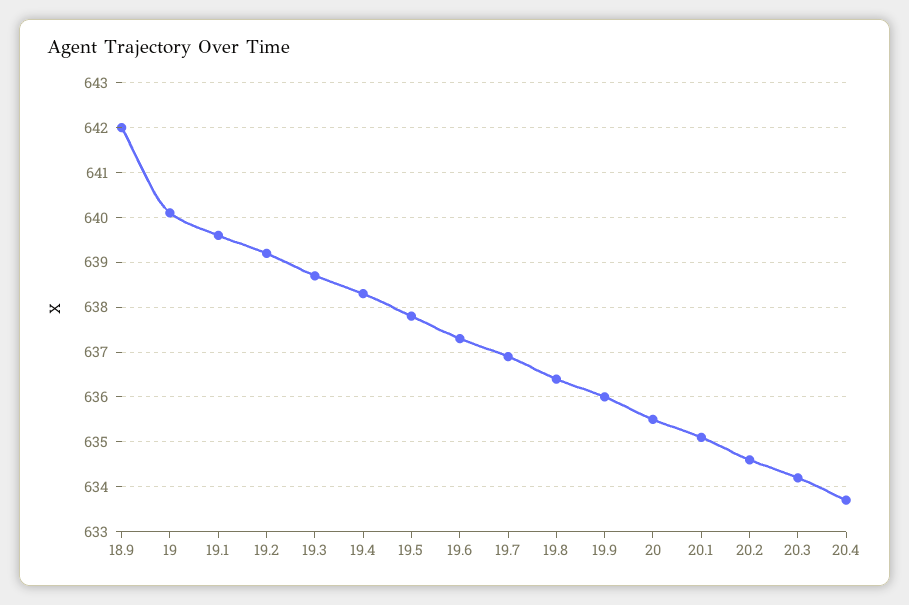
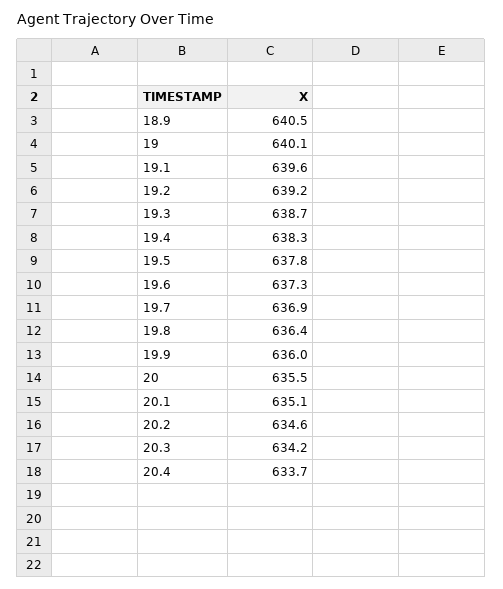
18.9: 642 -> 640.5

